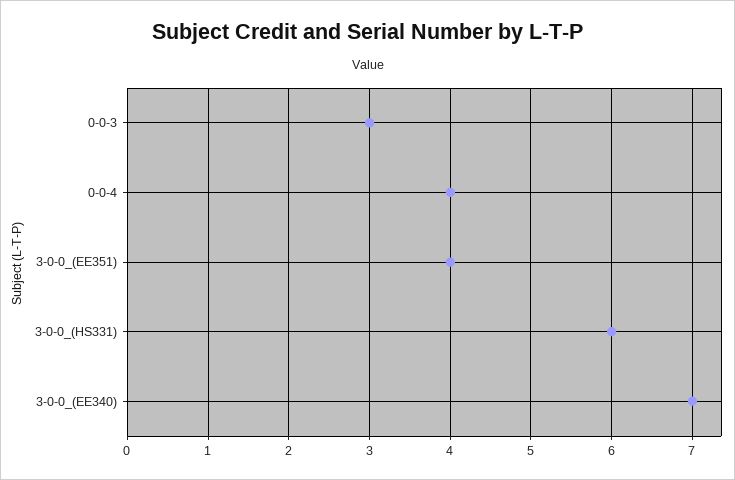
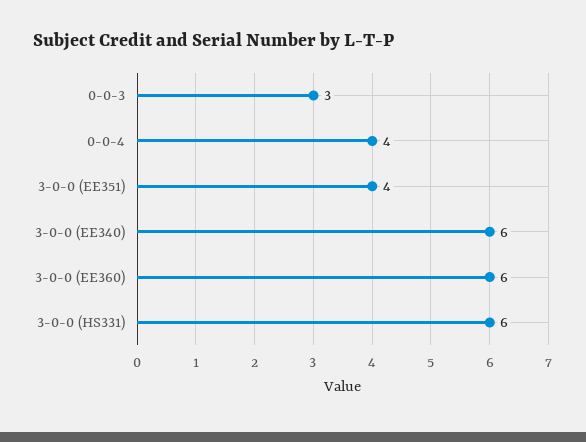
3-0-0_(EE340): 7 -> 6
3-0-0 (EE360): none -> 6

